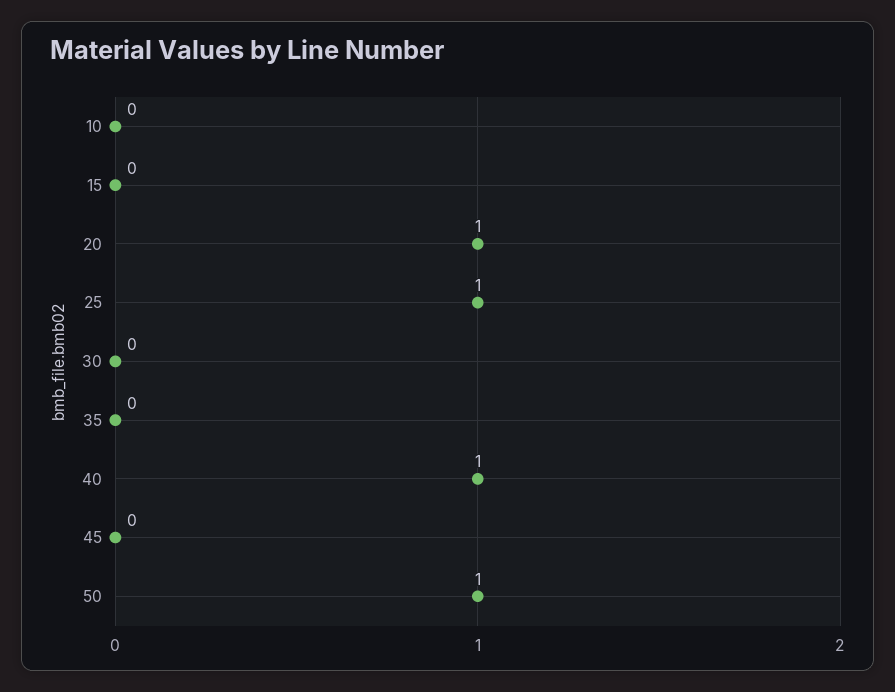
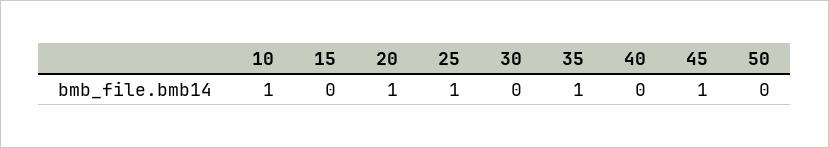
10: 0 -> 1
35: 0 -> 1
40: 1 -> 0
45: 0 -> 1
50: 1 -> 0

